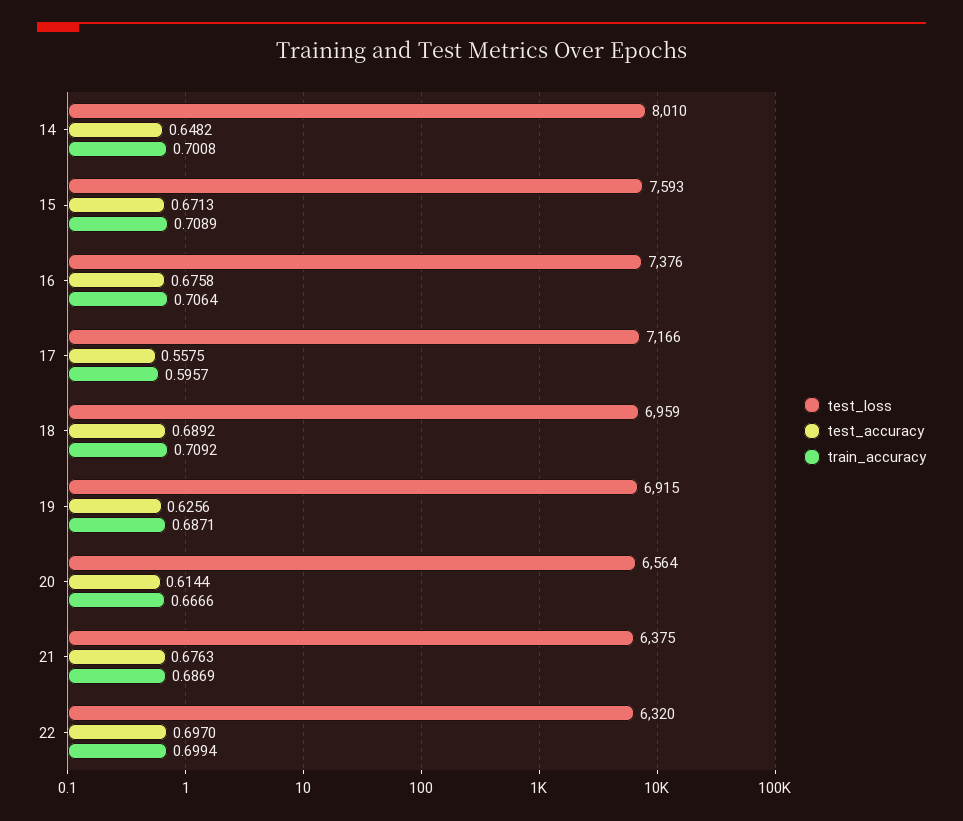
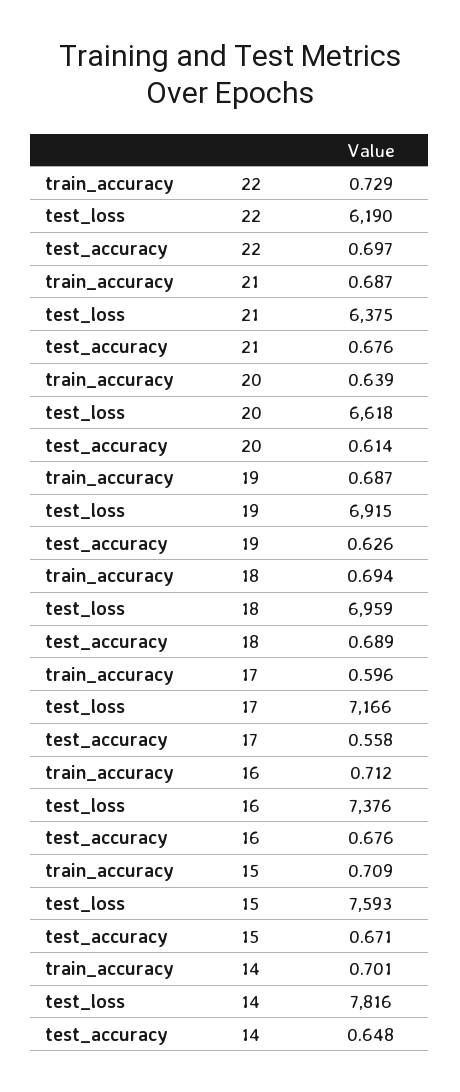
test_loss, 14: 8010 -> 7816
train_accuracy, 16: 0.7064 -> 0.712
train_accuracy, 18: 0.7092 -> 0.694
test_loss, 20: 6564 -> 6618
train_accuracy, 20: 0.6666 -> 0.639
test_loss, 22: 6320 -> 6190
train_accuracy, 22: 0.6994 -> 0.729

